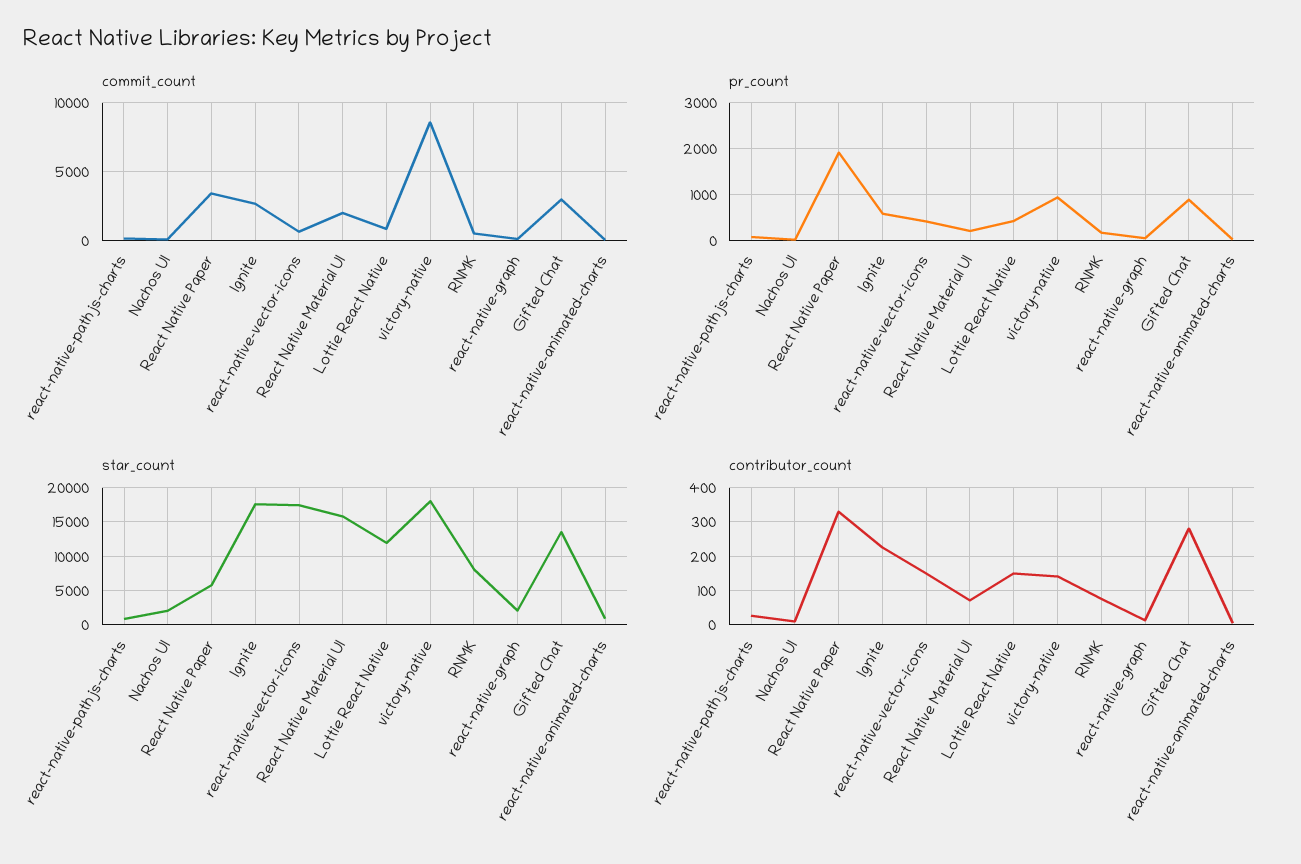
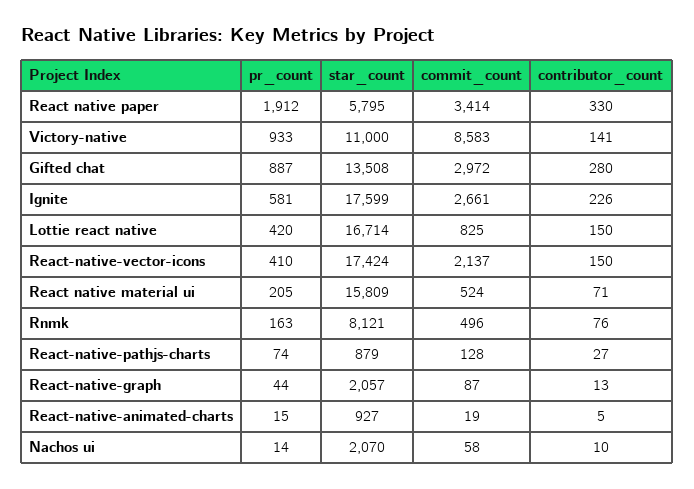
commit_count, react-native-vector-icons: 500 -> 2137
commit_count, React Native Material UI: 2000 -> 524
star_count, Lottie React Native: 12000 -> 16714
star_count, victory-native: 18000 -> 11000

